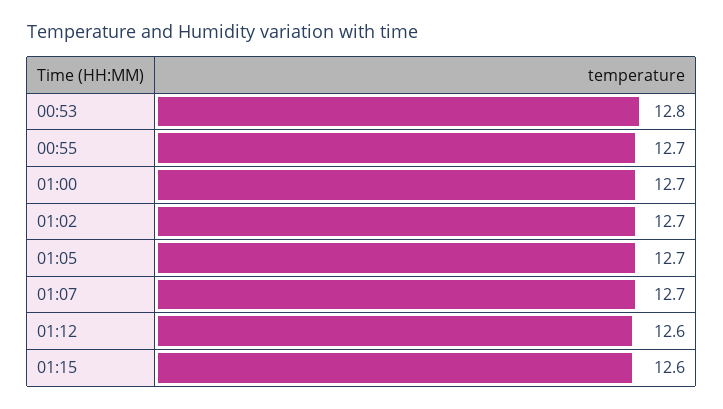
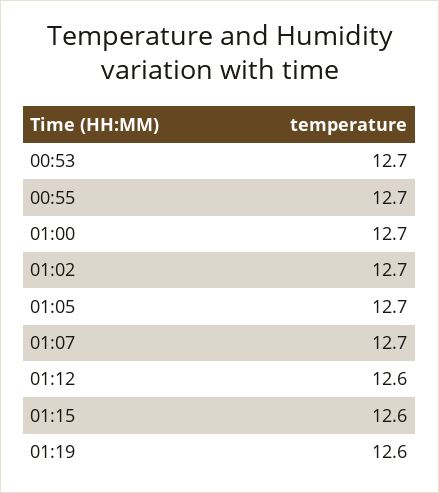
00:53: 12.8 -> 12.7
01:19: none -> 12.6

